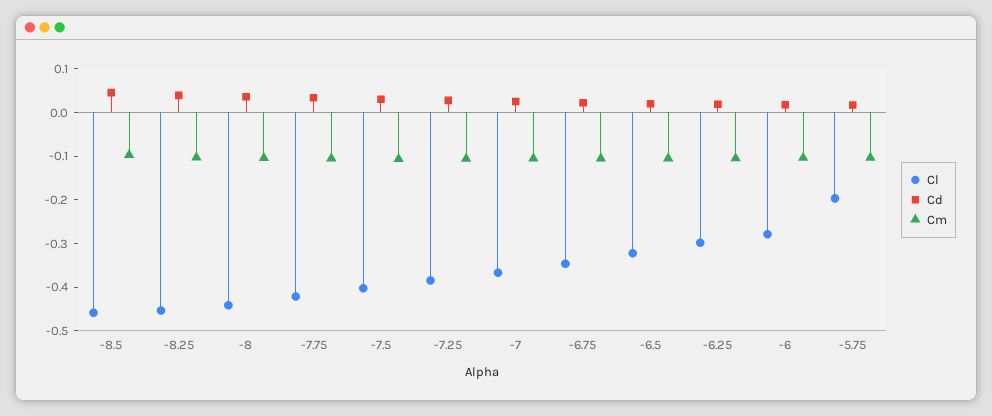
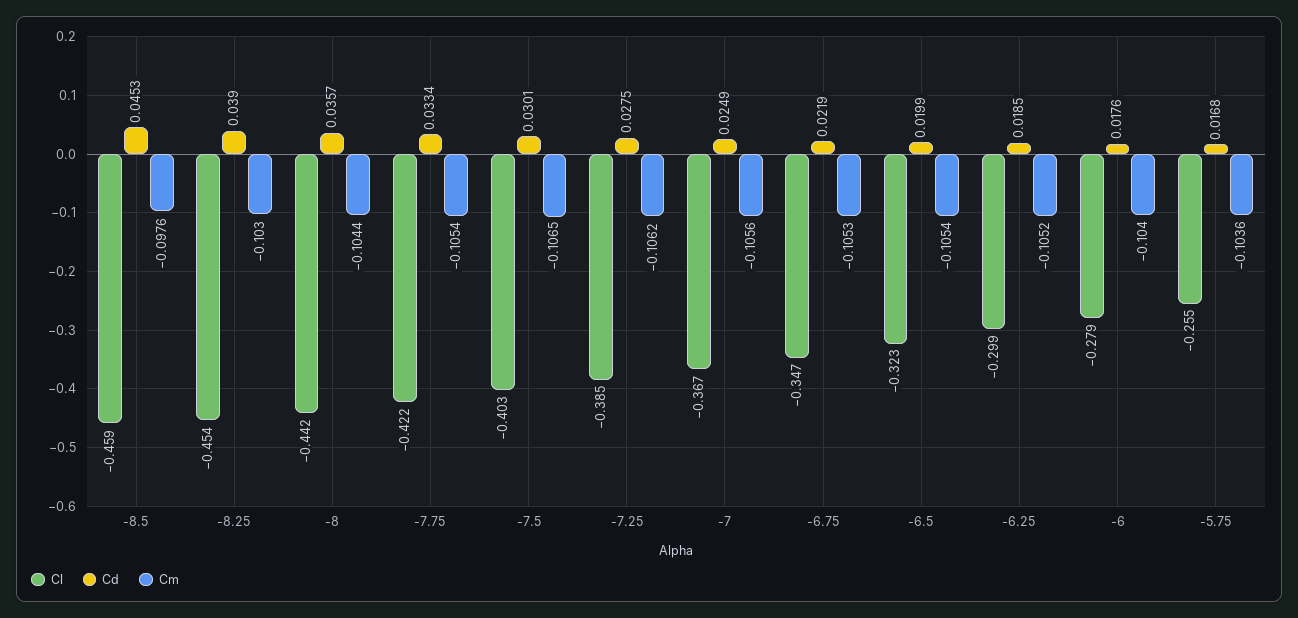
Cl, -5.75: -0.2 -> -0.255

